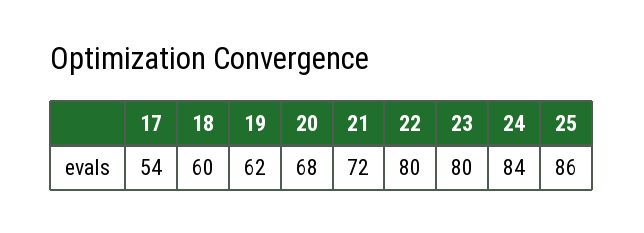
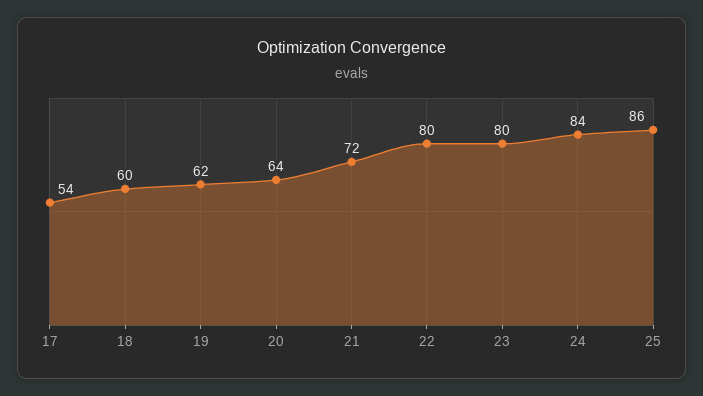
20: 68 -> 64

